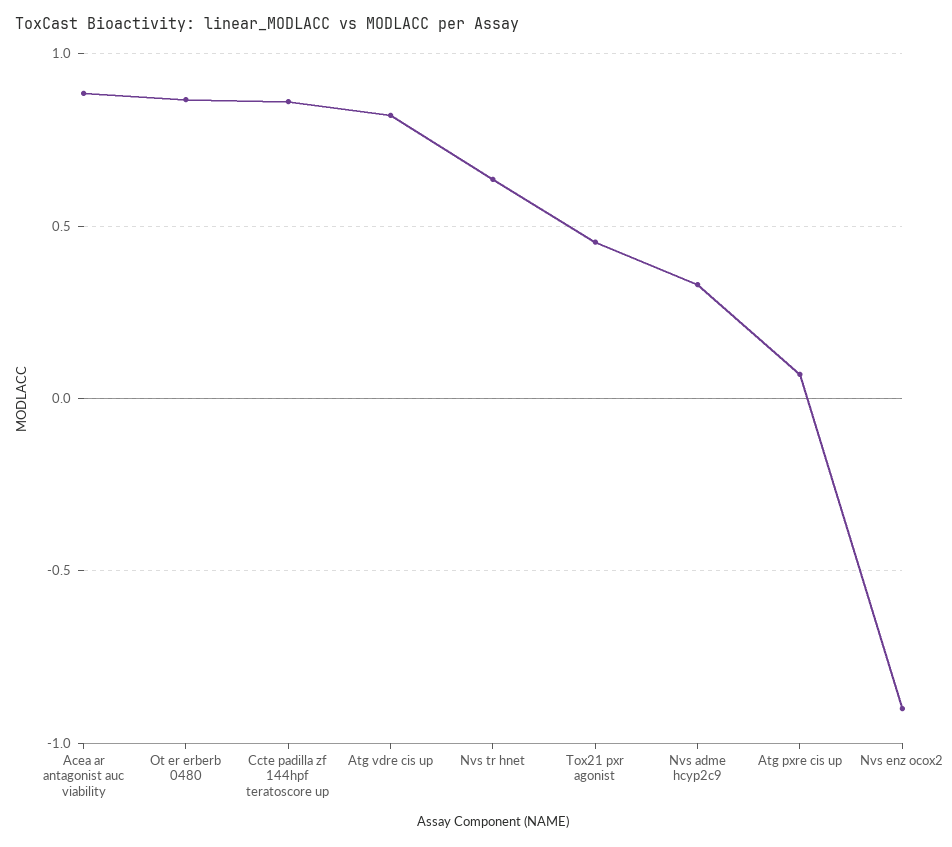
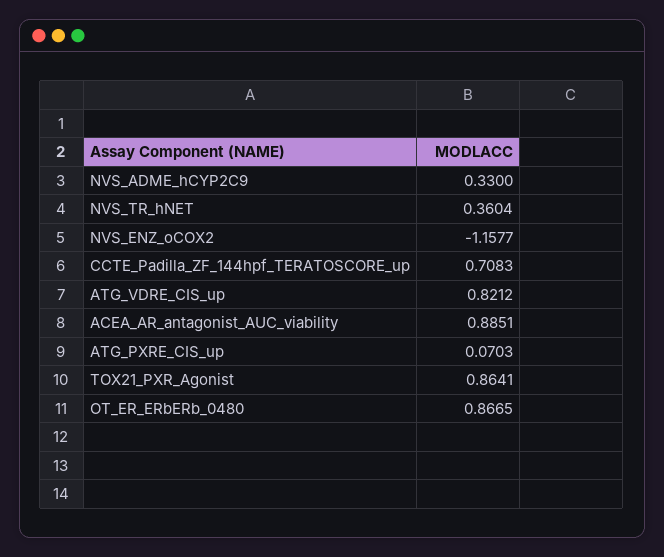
Ccte padilla zf 144hpf teratoscore up: 0.85 -> 0.7083
Nvs tr hnet: 0.65 -> 0.3604
Tox21 pxr agonist: 0.45 -> 0.8641
Nvs enz ocox2: -0.9 -> -1.1577

